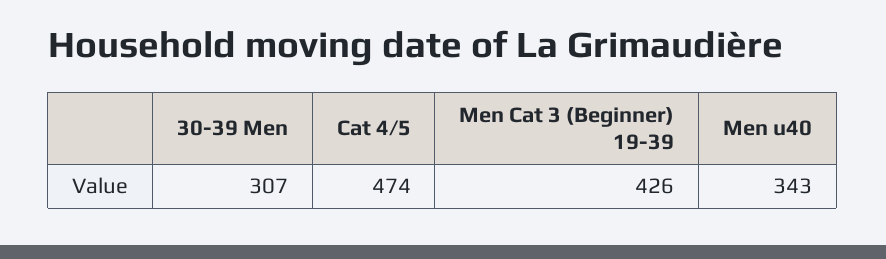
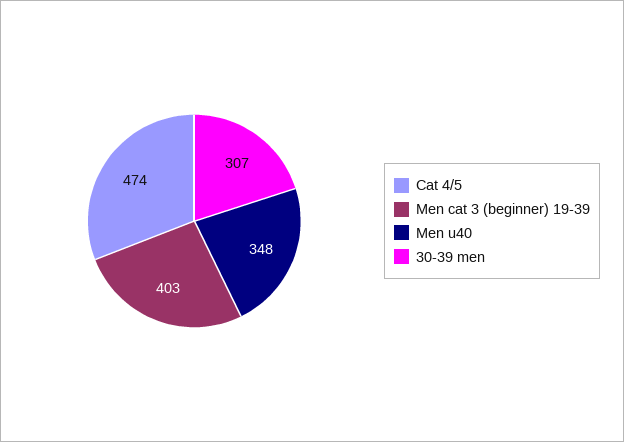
Men Cat 3 (Beginner) 19-39: 426 -> 403
Men u40: 343 -> 348

